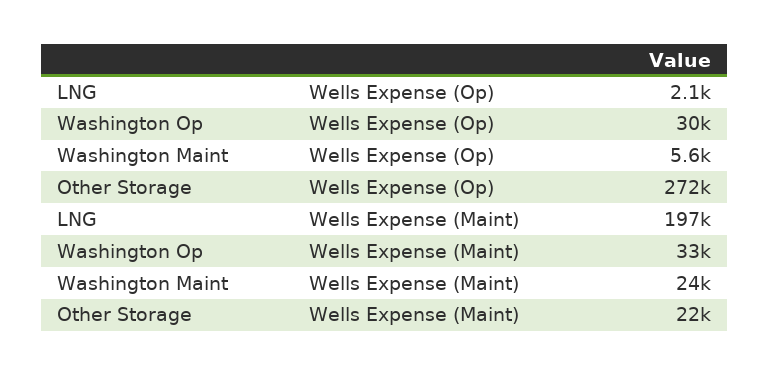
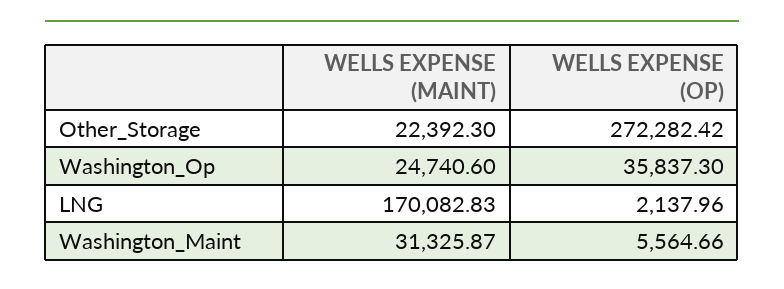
Washington Op, Wells Expense (Op): 30000 -> 35837.3
LNG, Wells Expense (Maint): 197000 -> 170082.83
Washington Op, Wells Expense (Maint): 33000 -> 24740.6
Washington Maint, Wells Expense (Maint): 24000 -> 31325.87

